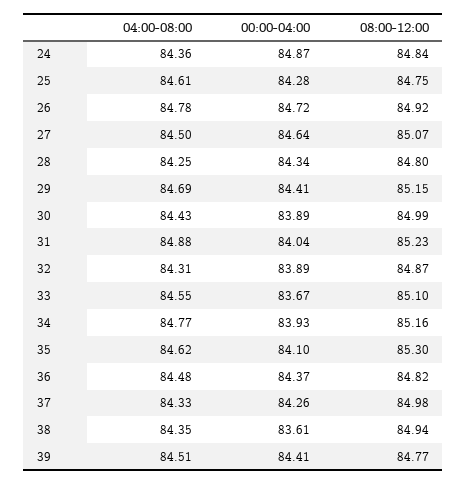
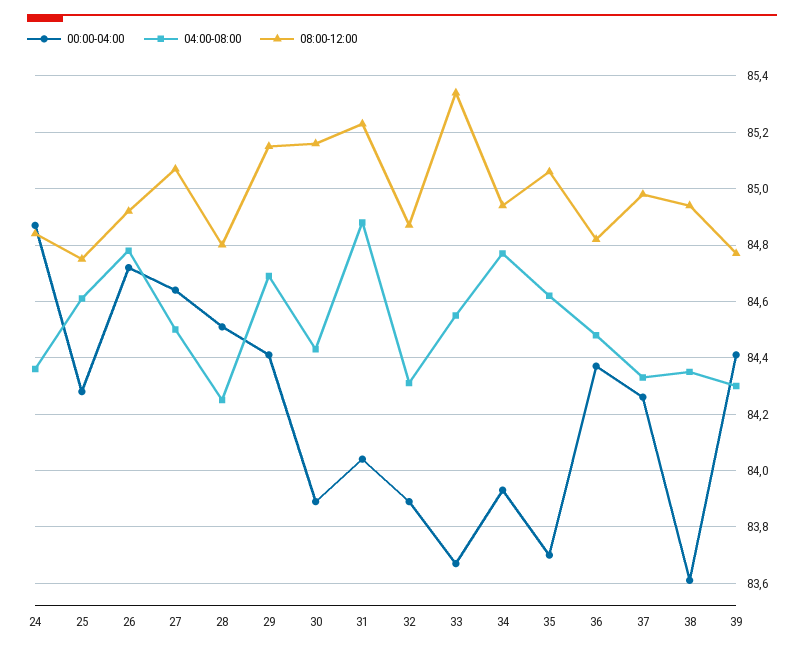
00:00-04:00, 28: 84.34 -> 84.5
08:00-12:00, 30: 84.99 -> 85.15
08:00-12:00, 33: 85.1 -> 85.35
08:00-12:00, 34: 85.16 -> 84.95
00:00-04:00, 35: 84.1 -> 83.7
08:00-12:00, 35: 85.3 -> 85.05
04:00-08:00, 39: 84.51 -> 84.3

